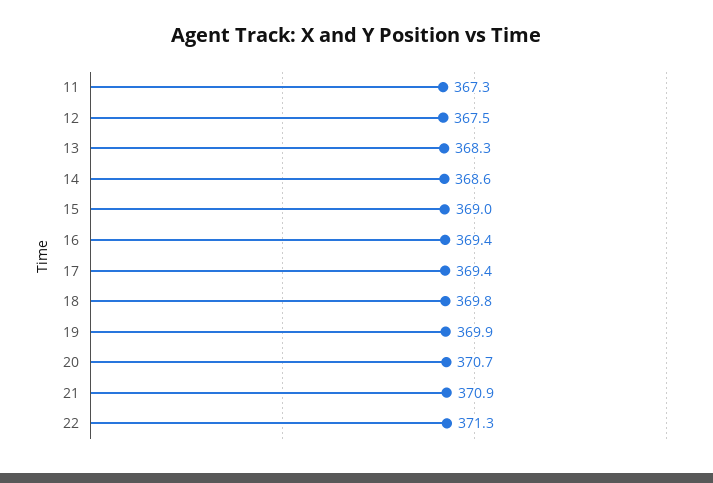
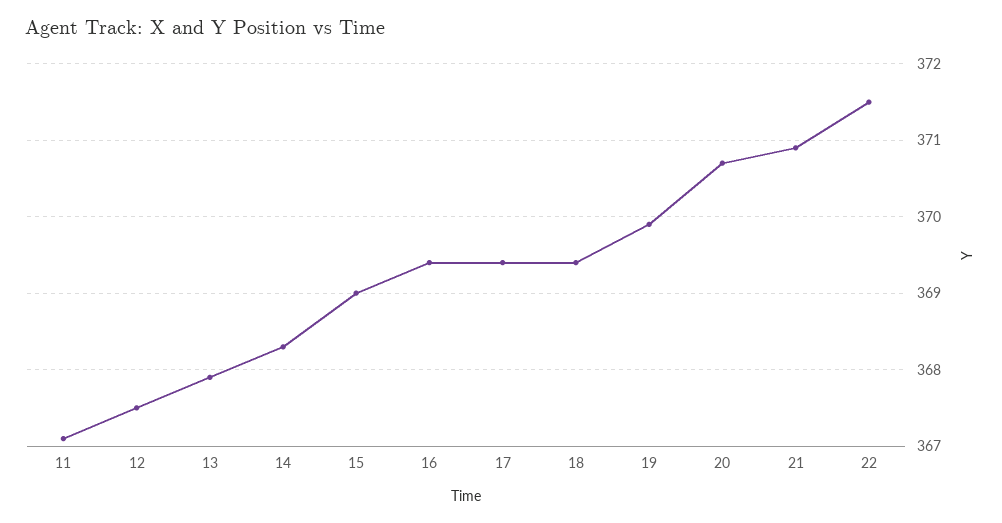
11: 367.3 -> 367.1
13: 368.3 -> 367.9
14: 368.6 -> 368.3
18: 369.8 -> 369.4
22: 371.3 -> 371.5

